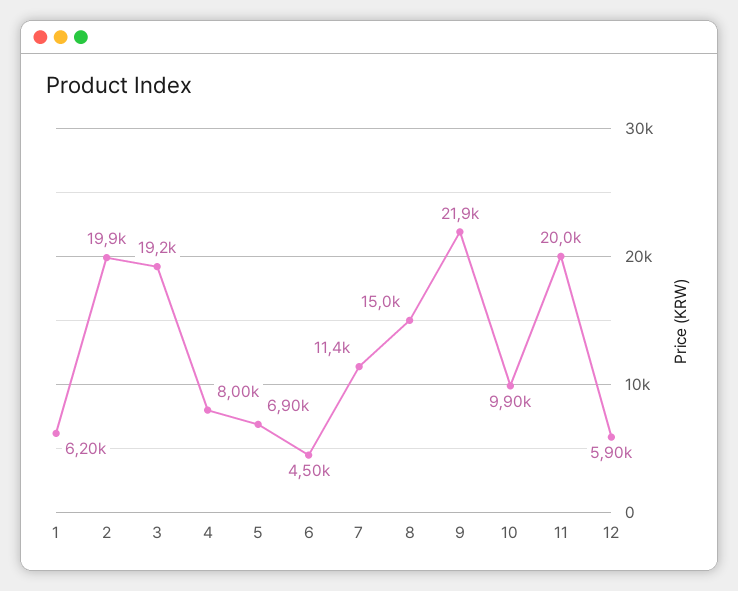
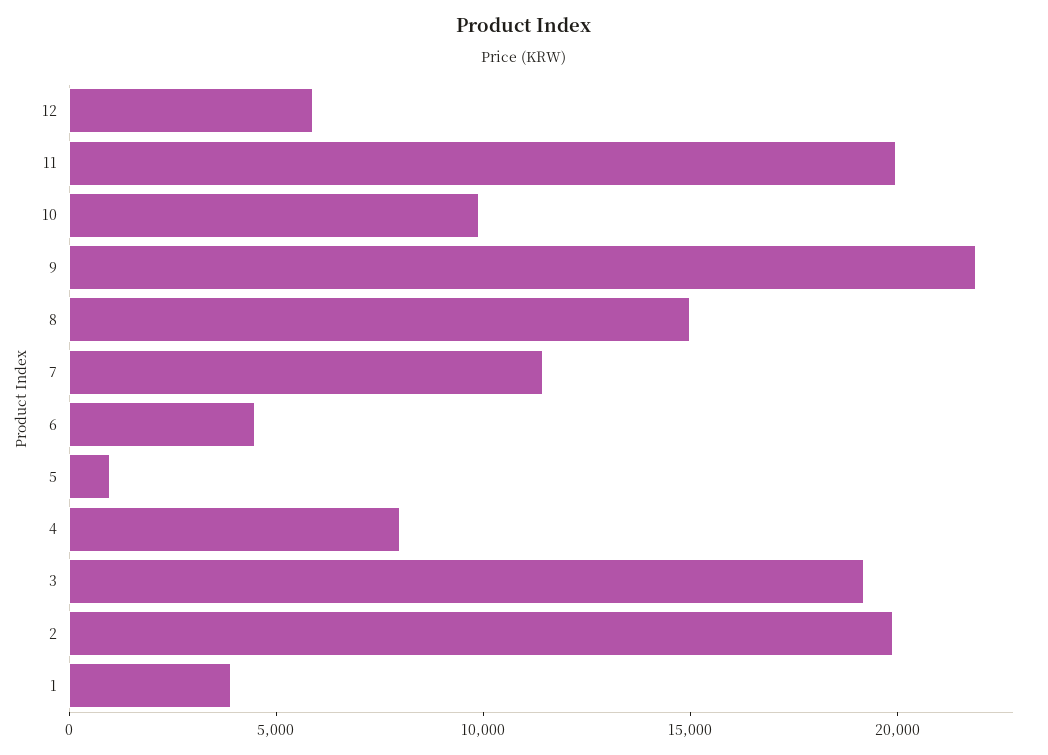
1: 6200 -> 4000
5: 6900 -> 1000

